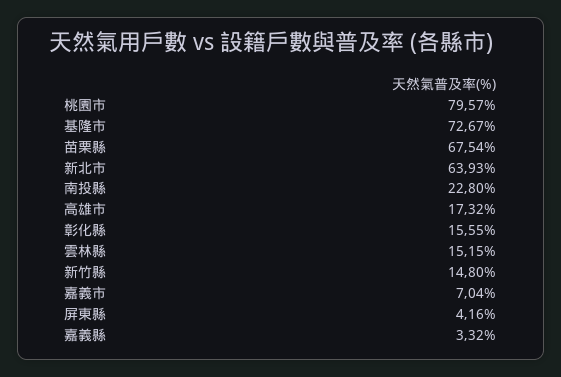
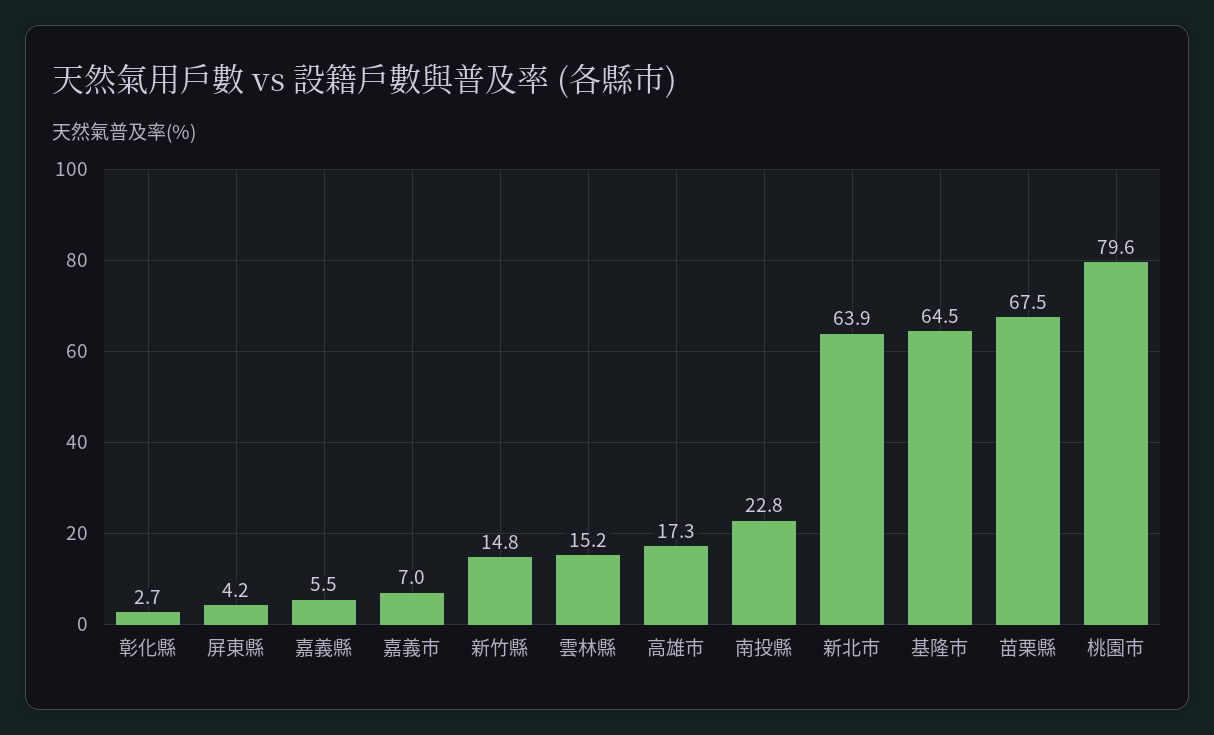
基隆市: 72.67 -> 64.5
彰化縣: 15.55 -> 2.7
嘉義縣: 3.32 -> 5.5

